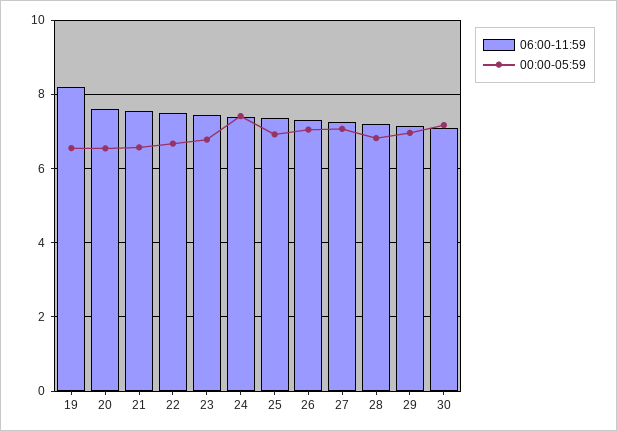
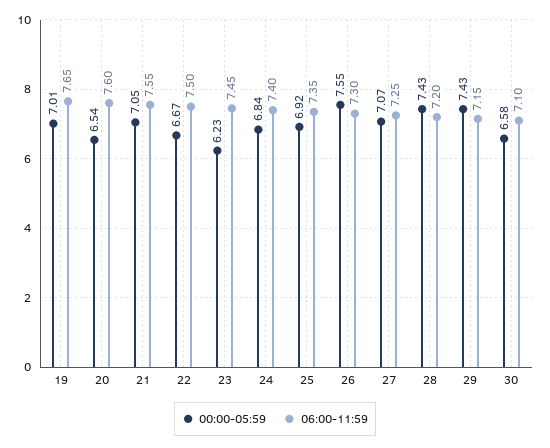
06:00-11:59, 19: 8.2 -> 7.65
00:00-05:59, 19: 6.6 -> 7.01
00:00-05:59, 21: 6.6 -> 7.05
00:00-05:59, 23: 6.8 -> 6.23
00:00-05:59, 24: 7.4 -> 6.84
00:00-05:59, 26: 7 -> 7.55
00:00-05:59, 28: 6.8 -> 7.43
00:00-05:59, 29: 7 -> 7.43
00:00-05:59, 30: 7.2 -> 6.58

